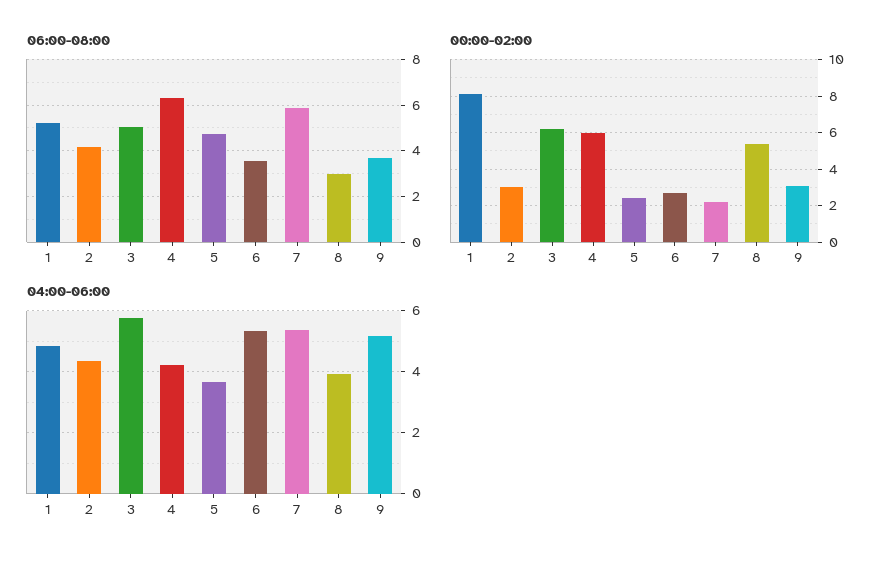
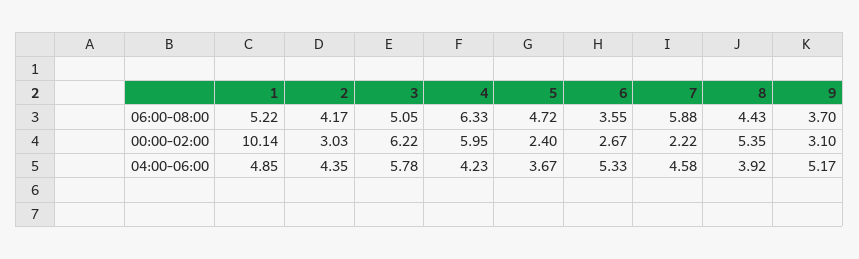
06:00-08:00, 8: 3 -> 4.43
00:00-02:00, 1: 8 -> 10.14
04:00-06:00, 7: 5.4 -> 4.58

